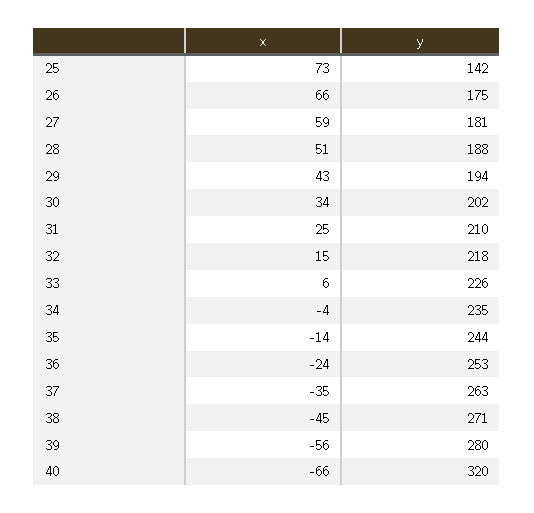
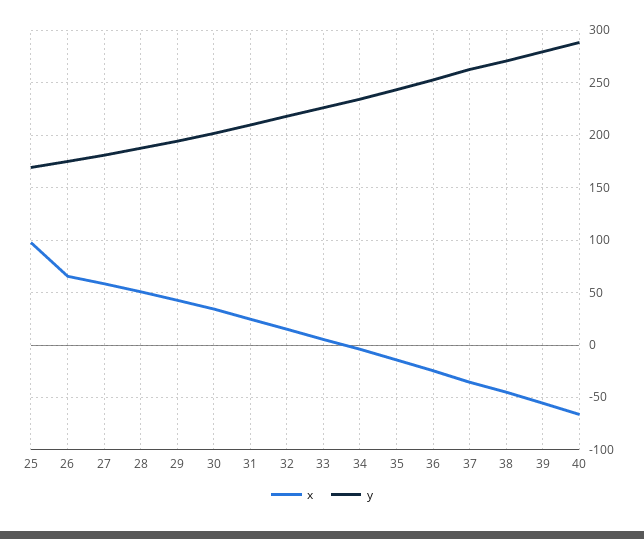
x, 25: 73 -> 100
y, 25: 142 -> 170
y, 40: 320 -> 290

